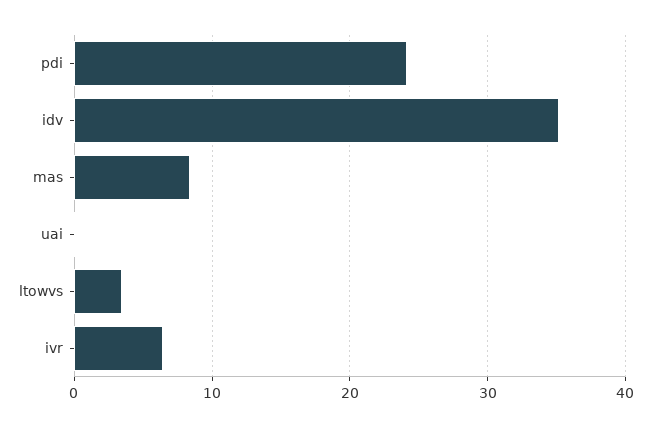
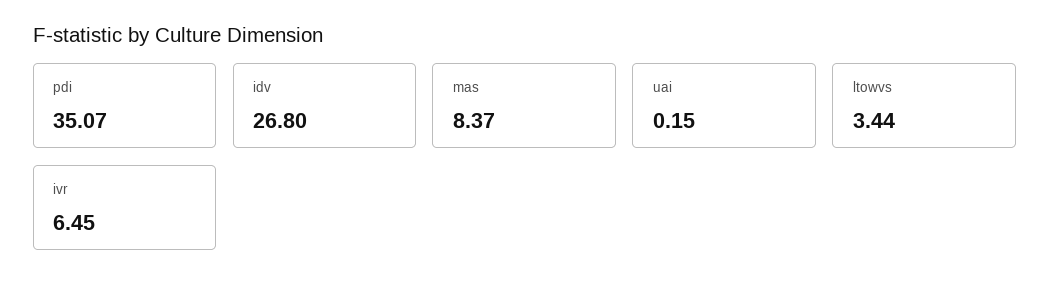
pdi: 24 -> 35.07
idv: 35 -> 26.8

